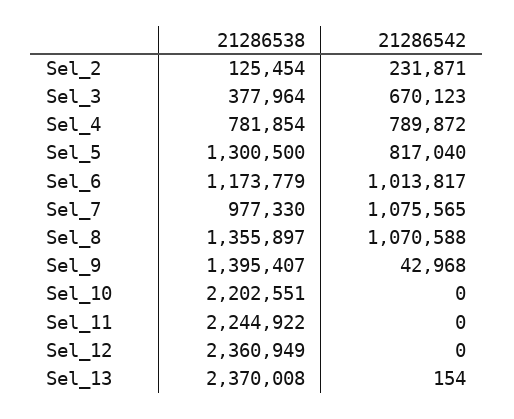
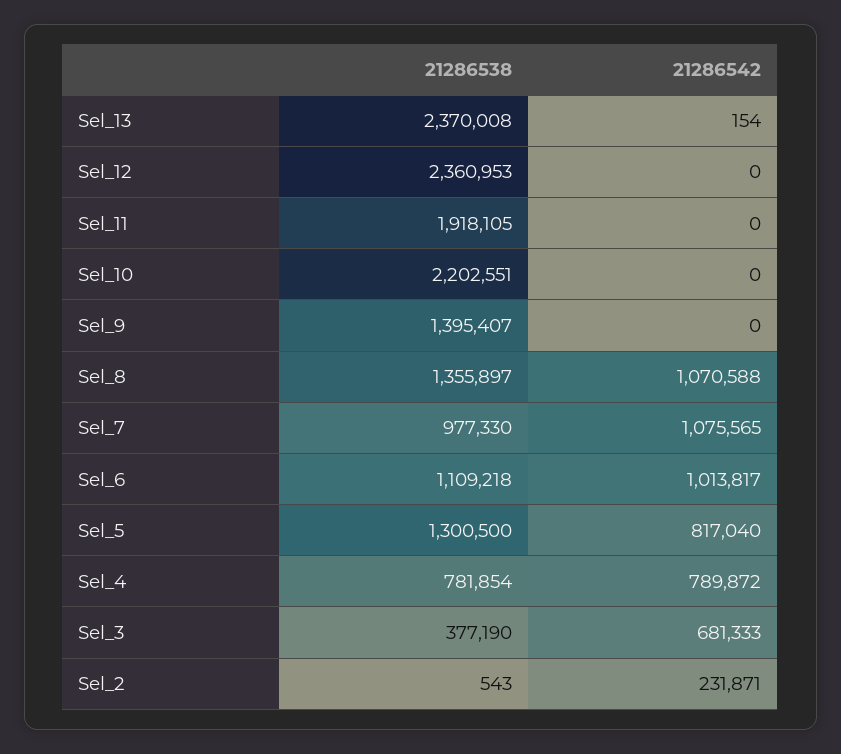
21286538, Sel_2: 125454 -> 543
21286538, Sel_3: 377964 -> 377190
21286542, Sel_3: 670123 -> 681333
21286538, Sel_6: 1173779 -> 1109218
21286542, Sel_9: 42968 -> 0
21286538, Sel_11: 2244922 -> 1918105
21286538, Sel_12: 2360949 -> 2360953

